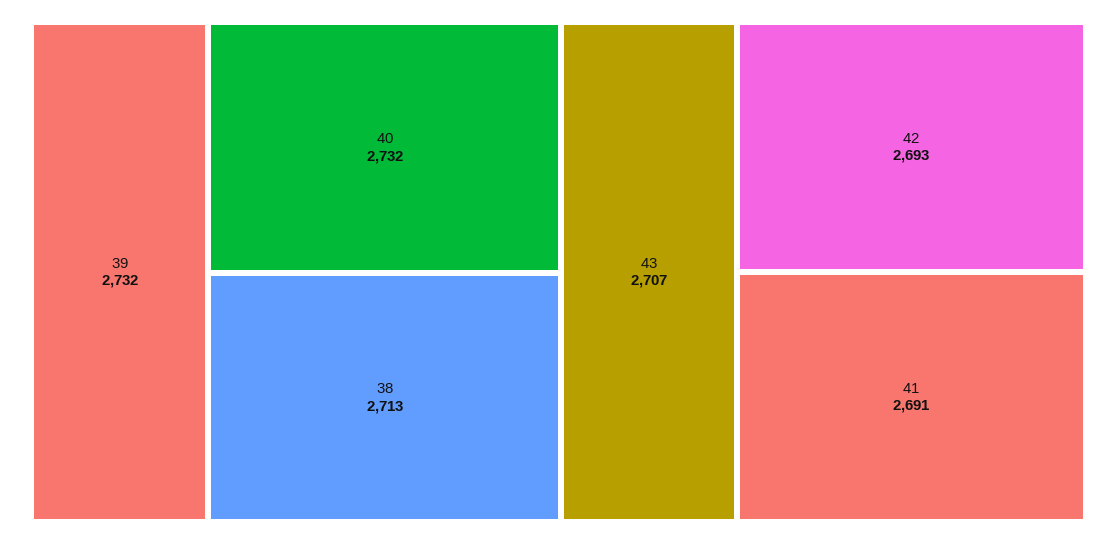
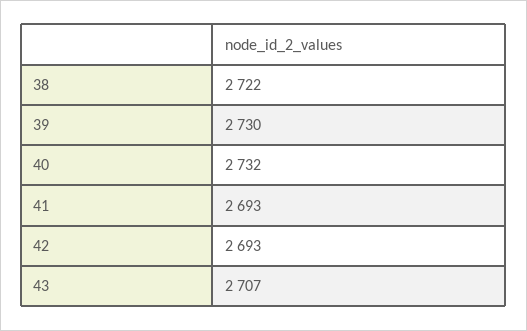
39: 2732 -> 2730
38: 2713 -> 2722
41: 2691 -> 2693

